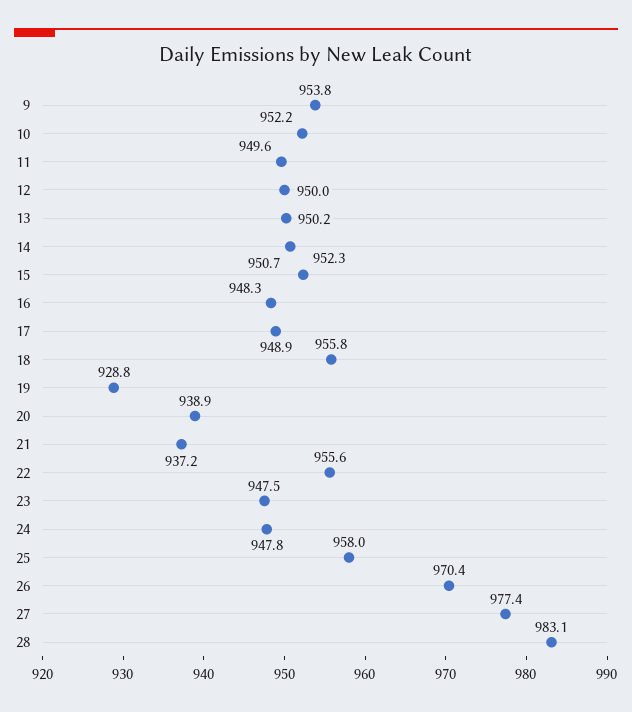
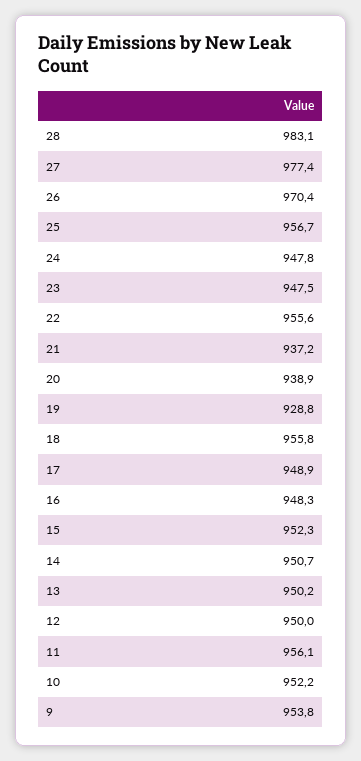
11: 949.6 -> 956.1
25: 958 -> 956.7

